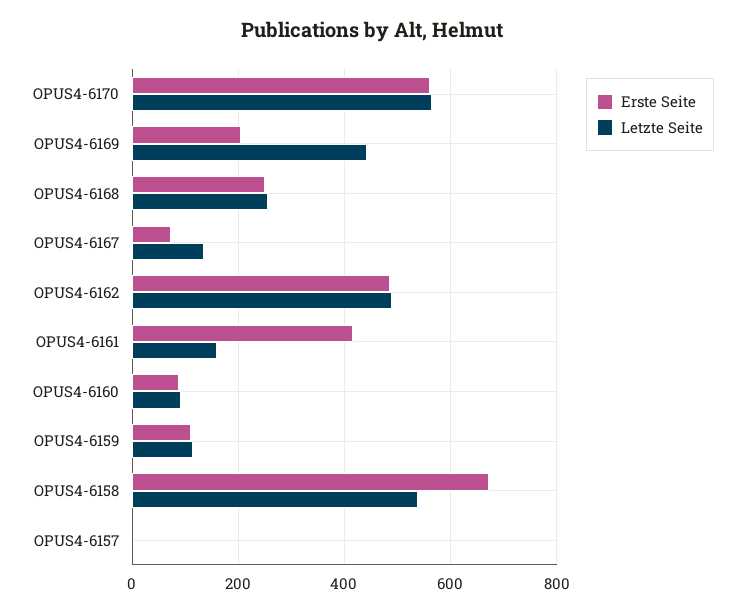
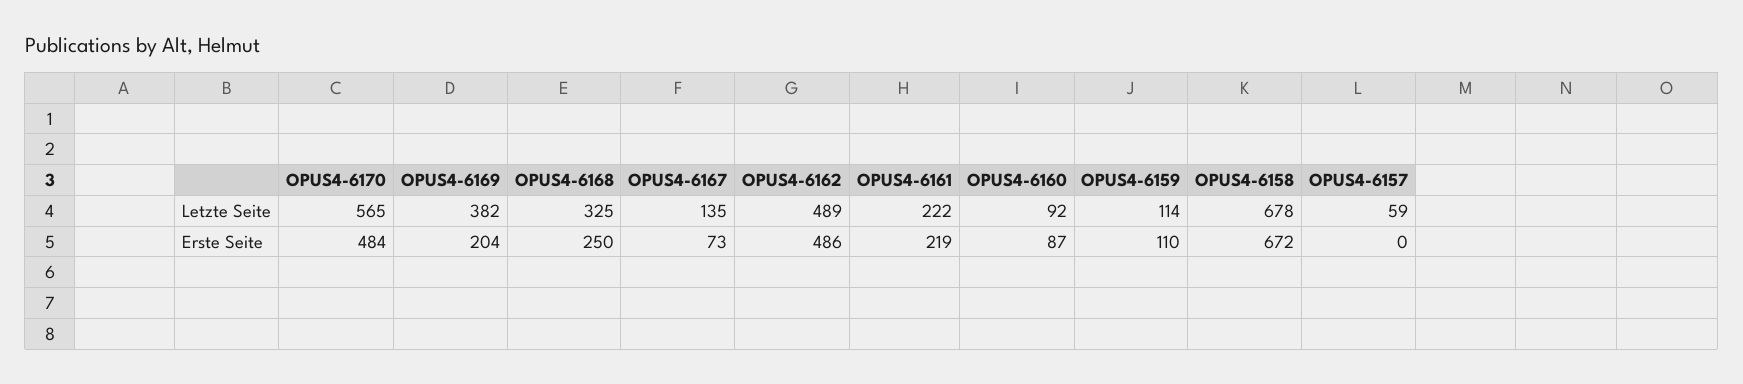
Erste Seite, OPUS4-6170: 560 -> 484
Letzte Seite, OPUS4-6169: 440 -> 382
Letzte Seite, OPUS4-6168: 260 -> 325
Erste Seite, OPUS4-6161: 420 -> 219
Letzte Seite, OPUS4-6161: 160 -> 222
Letzte Seite, OPUS4-6158: 540 -> 678
Letzte Seite, OPUS4-6157: 0 -> 59

